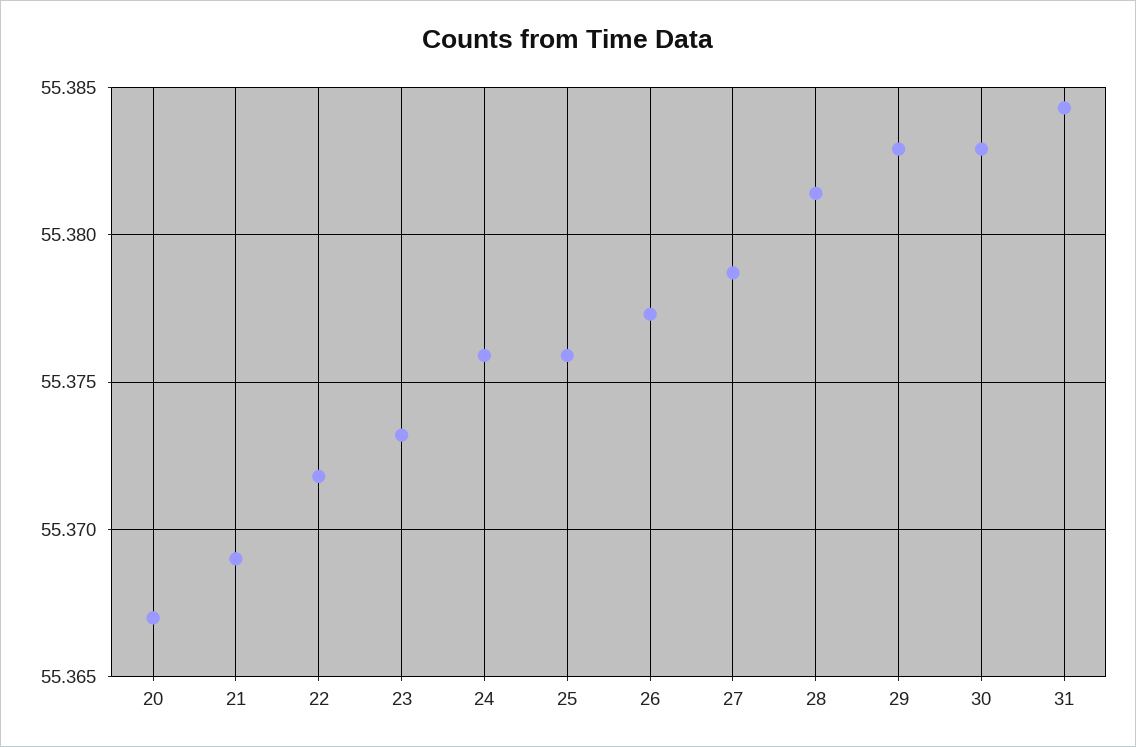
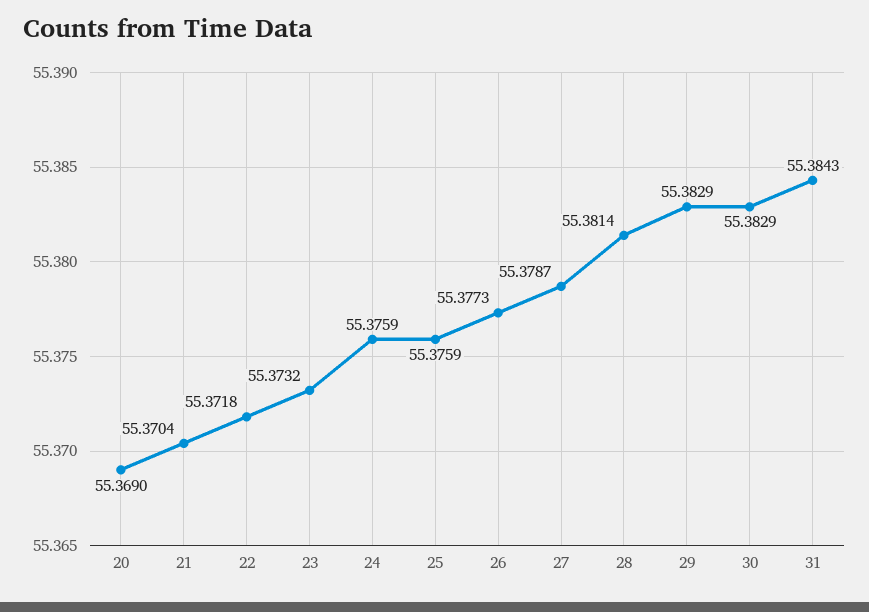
20: 55.367 -> 55.369
21: 55.369 -> 55.3704

